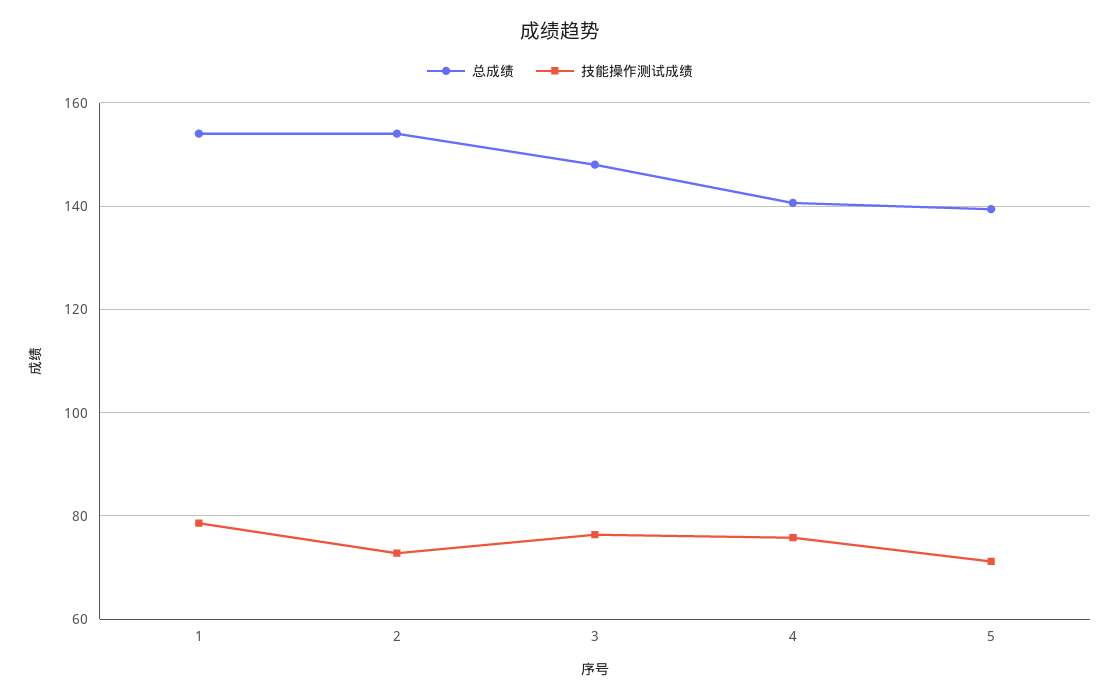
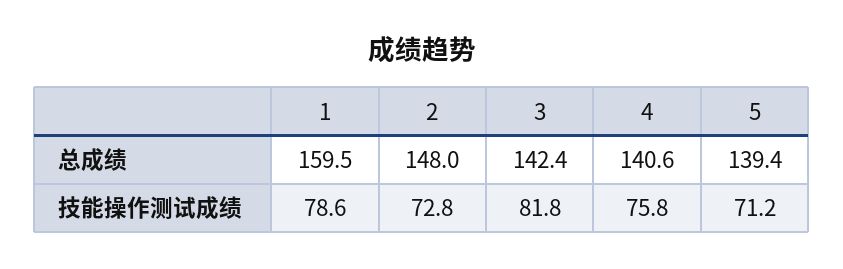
总成绩, 1: 154 -> 159.5
总成绩, 2: 154 -> 148
总成绩, 3: 148 -> 142.4
技能操作测试成绩, 3: 76 -> 81.8

